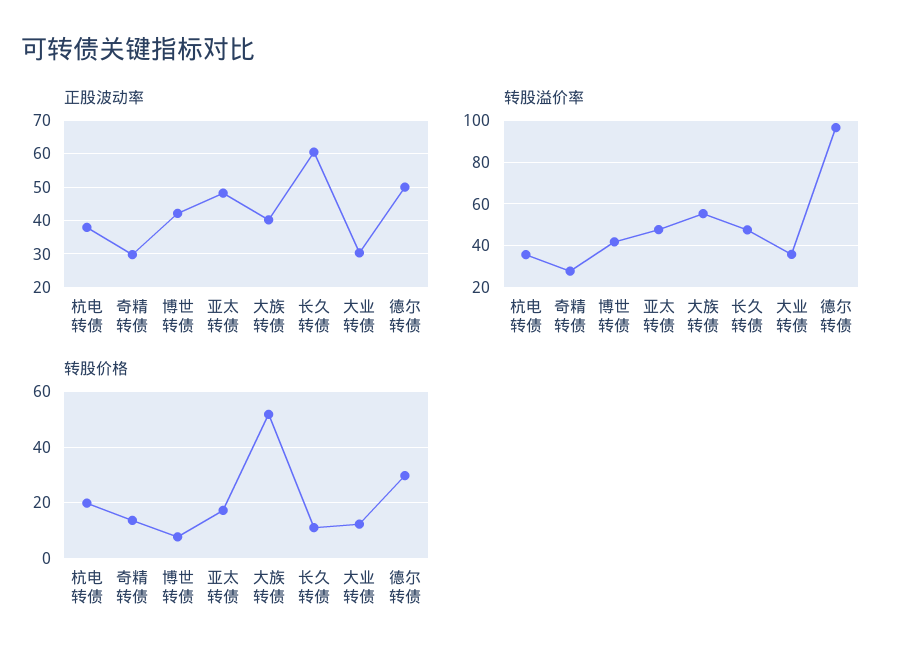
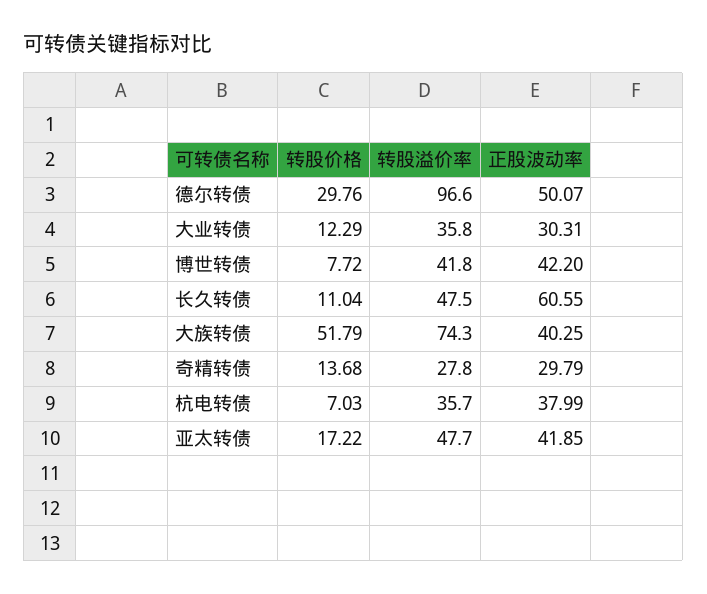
正股波动率, 亚太转债: 48 -> 41.85
转股溢价率, 大族转债: 55 -> 74.3
转股价格, 杭电转债: 20 -> 7.03

